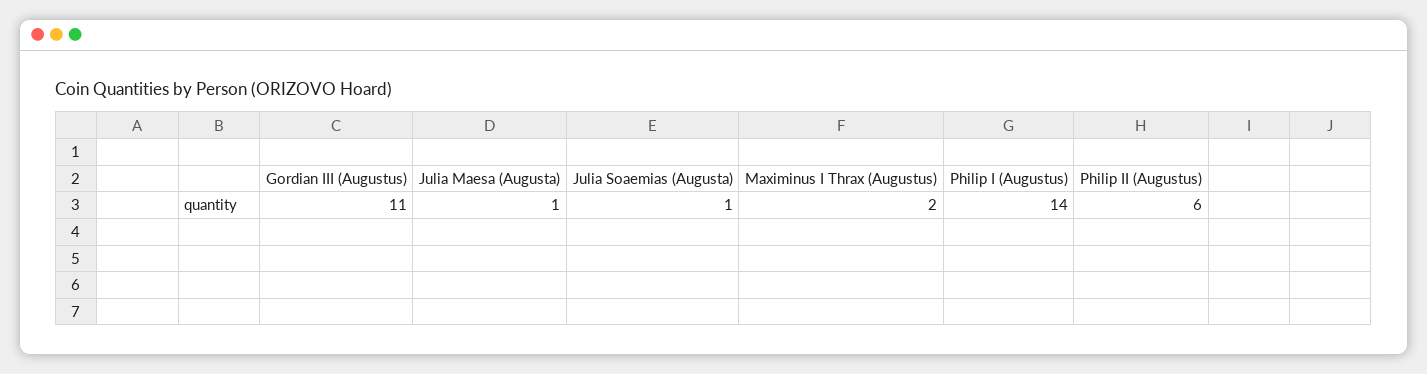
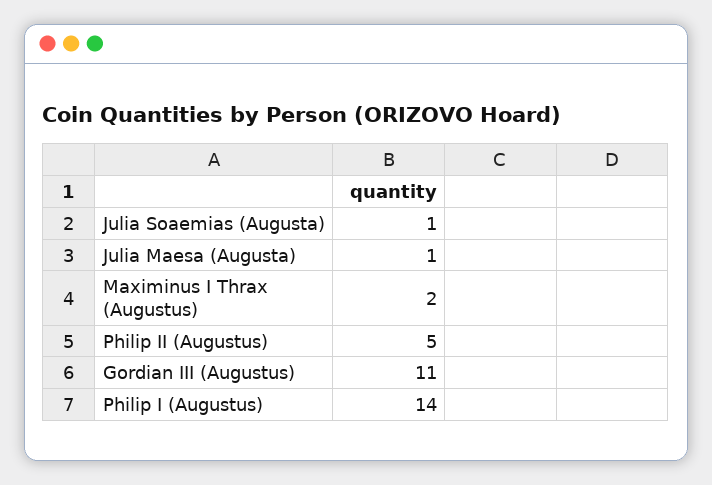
Philip II (Augustus): 6 -> 5

